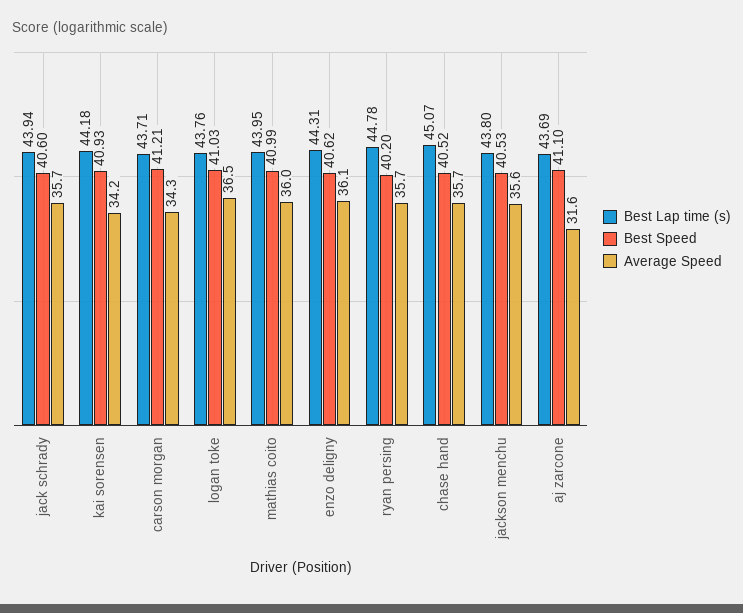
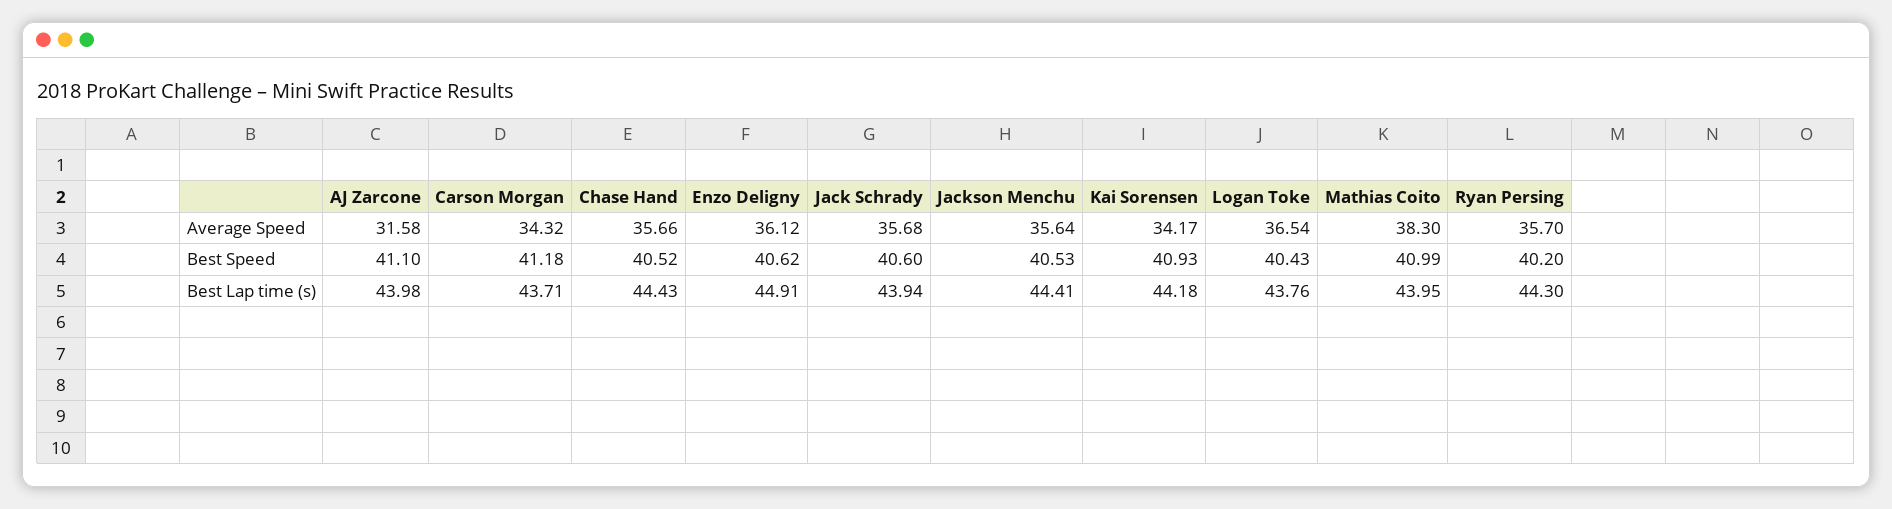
Best Speed, carson morgan: 41.21 -> 41.18
Best Speed, logan toke: 41.03 -> 40.43
Average Speed, mathias coito: 36 -> 38.3
Best Lap time (s), enzo deligny: 44.31 -> 44.91
Best Lap time (s), ryan persing: 44.78 -> 44.3
Best Lap time (s), chase hand: 45.07 -> 44.43
Best Lap time (s), jackson menchu: 43.8 -> 44.41
Best Lap time (s), aj zarcone: 43.69 -> 43.98

